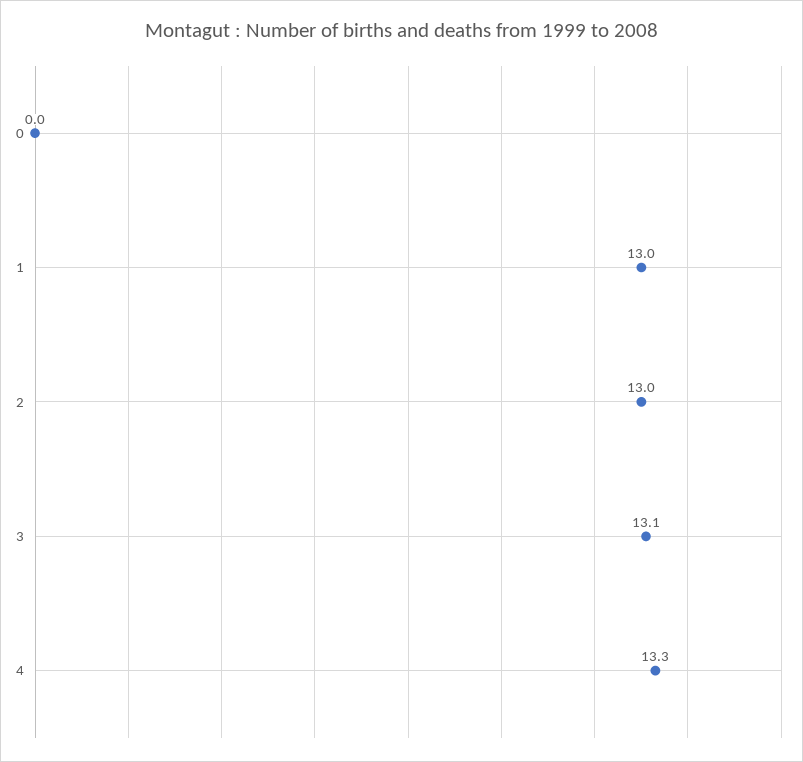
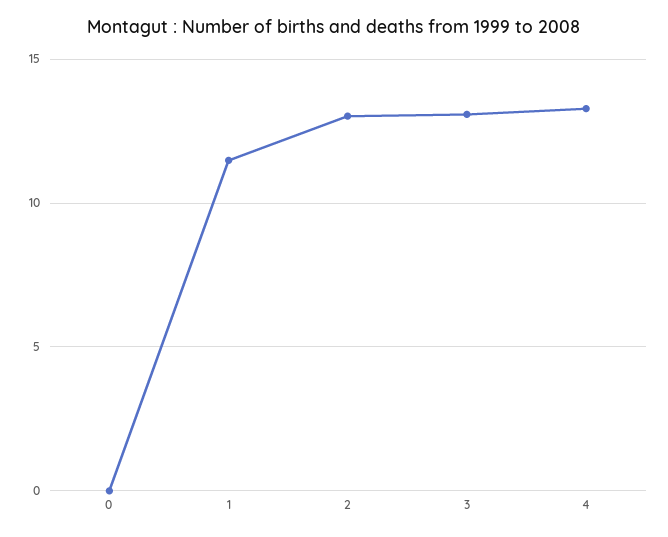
1: 13 -> 11.5

